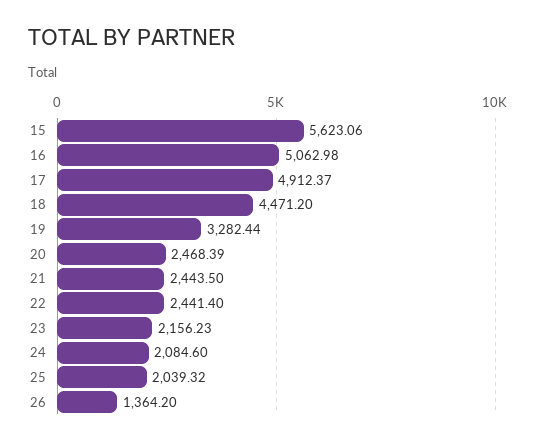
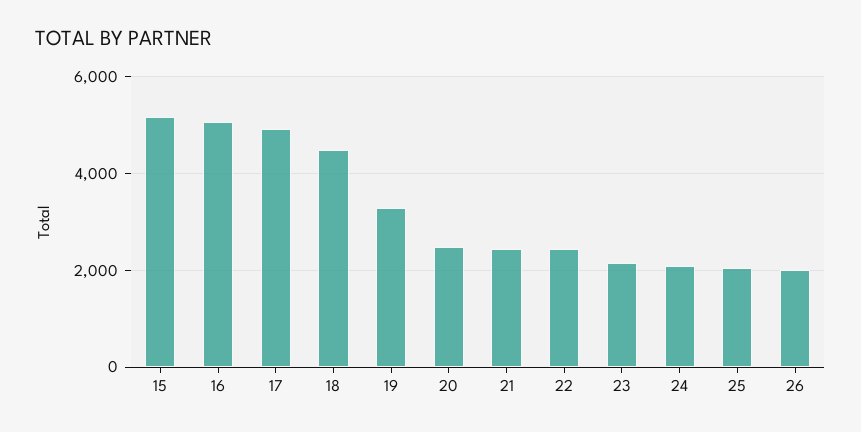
15: 5623.06 -> 5200
26: 1364.2 -> 2000

